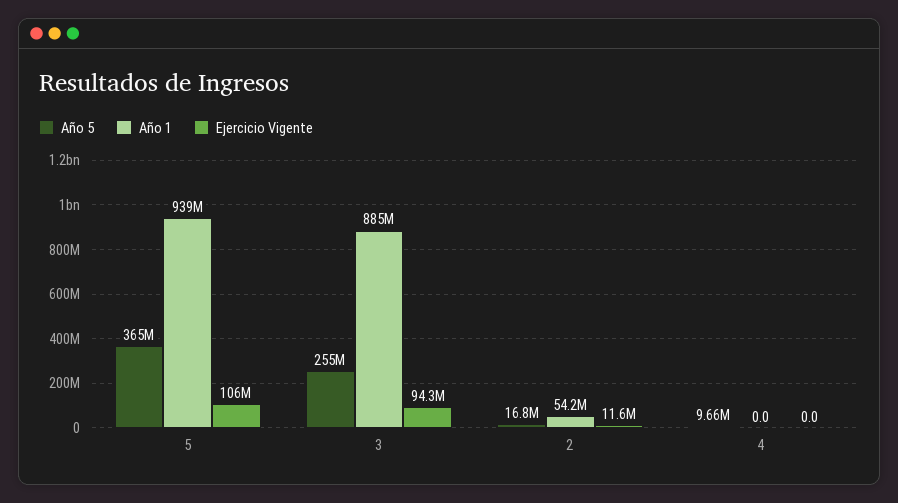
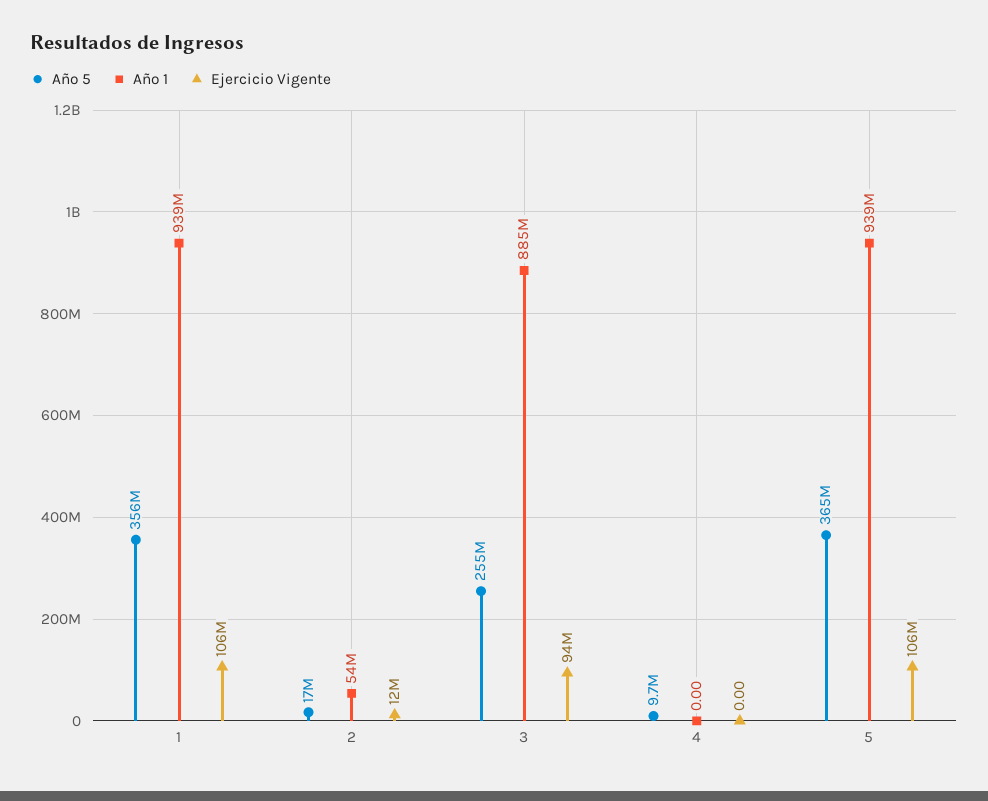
Año 5, 1: none -> 356000000
Año 1, 1: none -> 939000000
Ejercicio Vigente, 1: none -> 106000000

